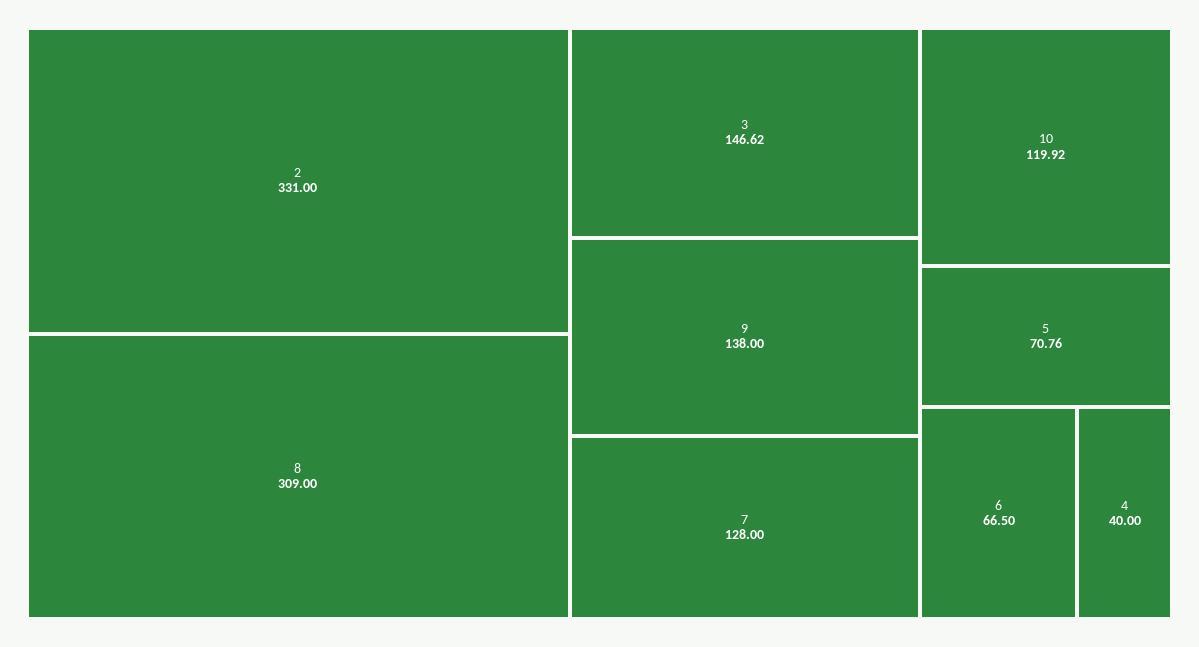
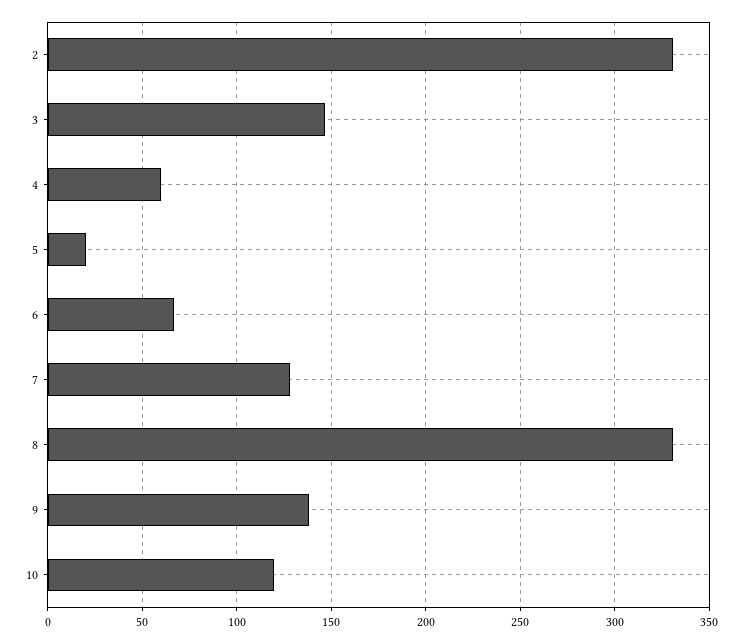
8: 309 -> 330
5: 70.76 -> 20
4: 40 -> 60

